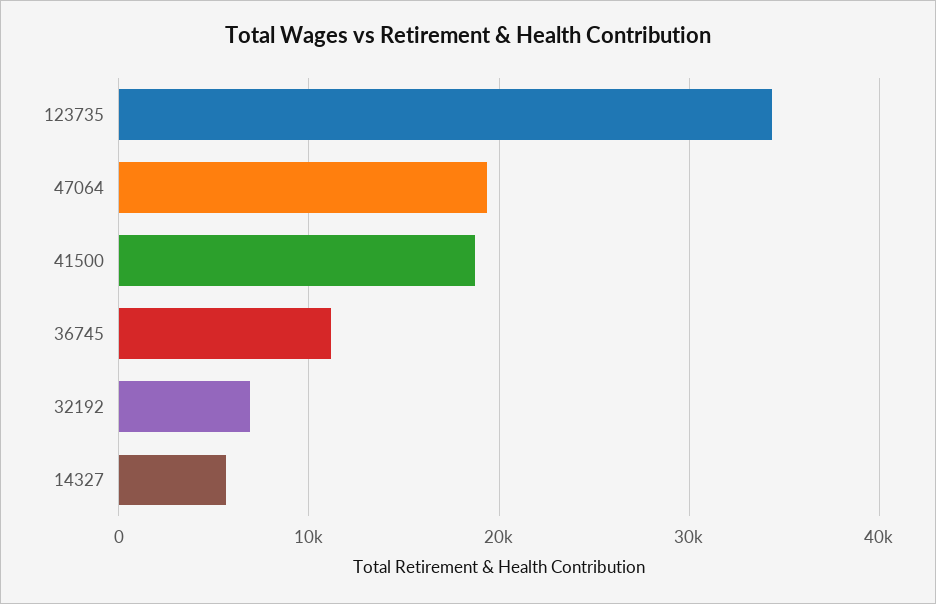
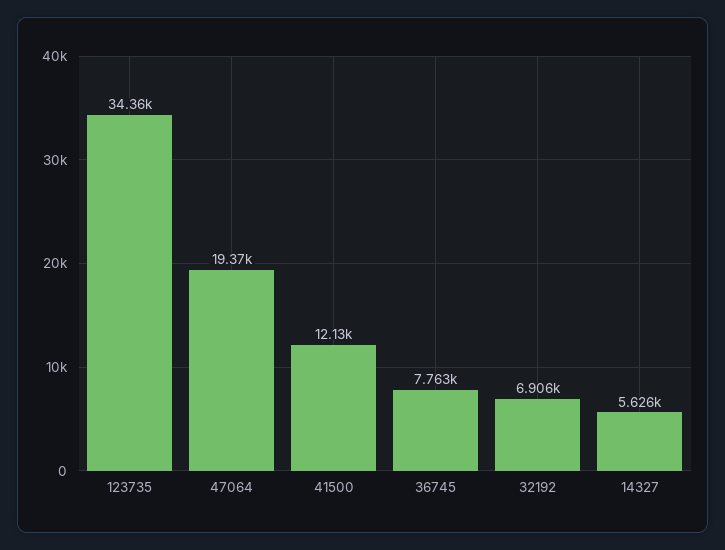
41500: 19000 -> 12130
36745: 11000 -> 7763

